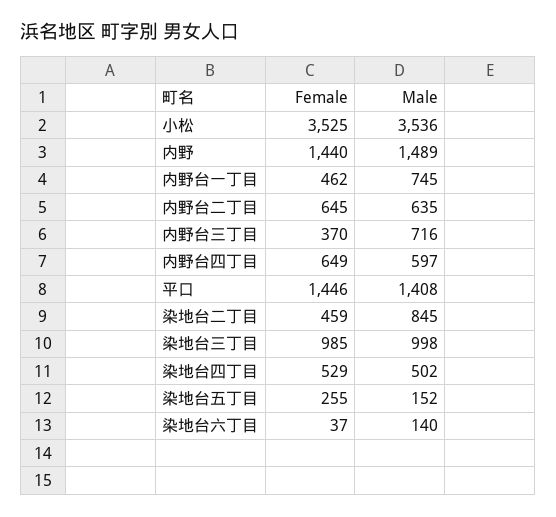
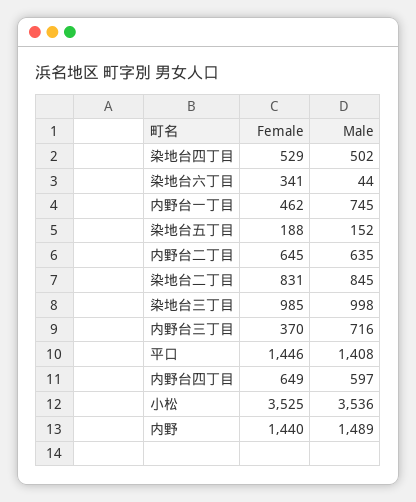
Female, 染地台二丁目: 459 -> 831
Female, 染地台五丁目: 255 -> 188
Female, 染地台六丁目: 37 -> 341
Male, 染地台六丁目: 140 -> 44

